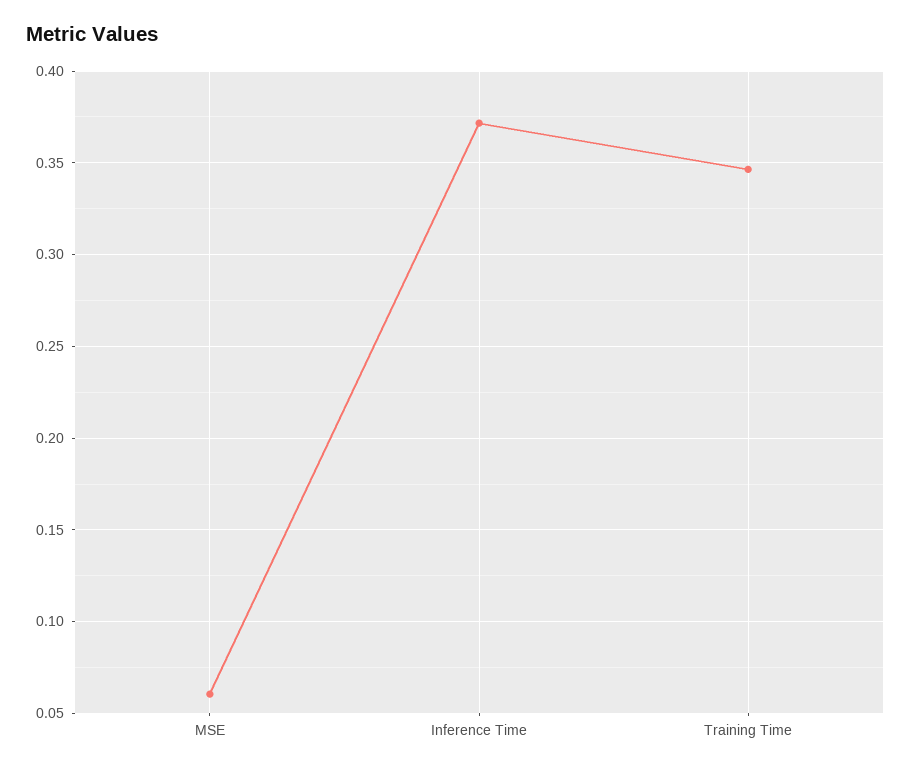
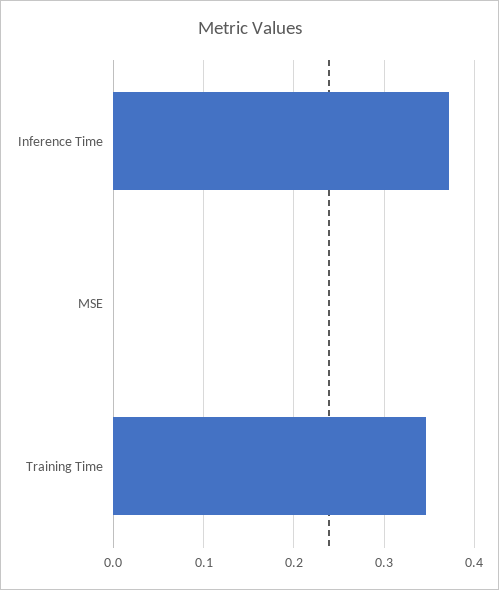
MSE: 0.06 -> 0

